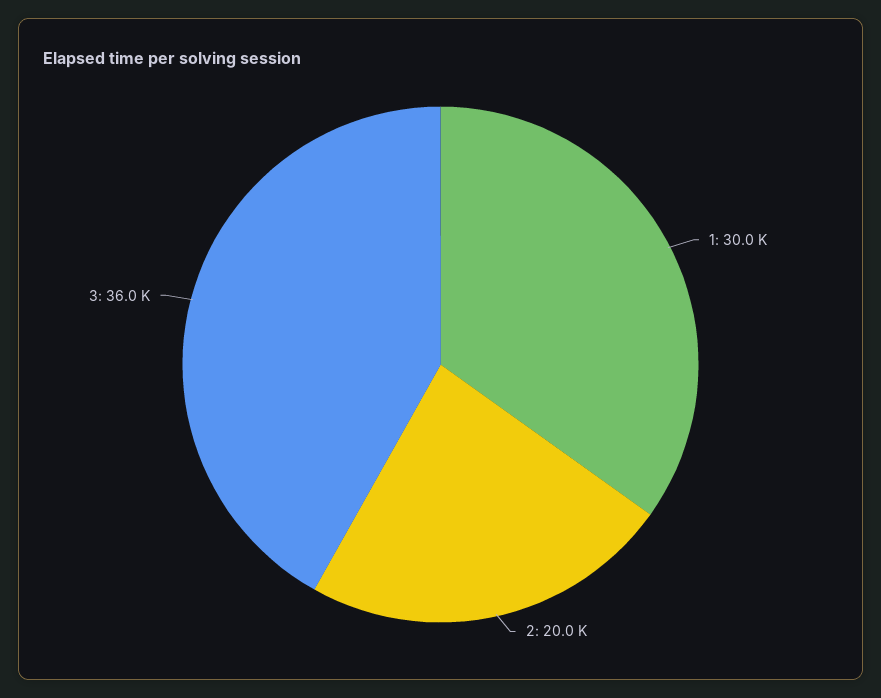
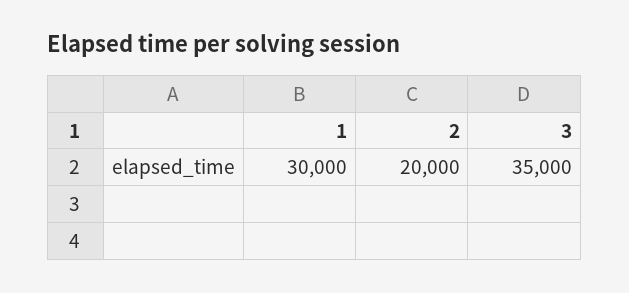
3: 36000 -> 35000

